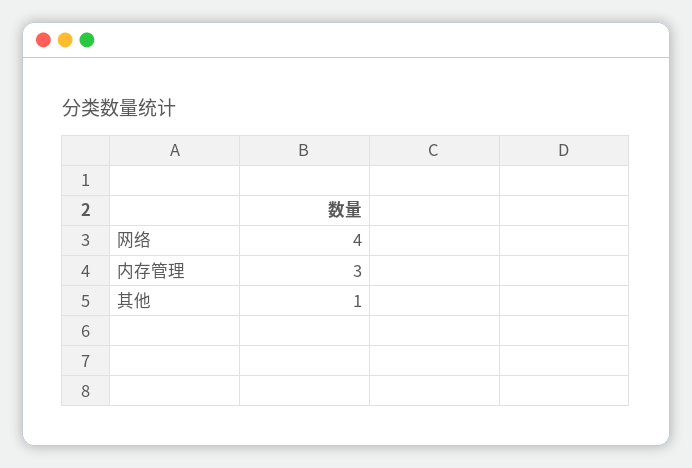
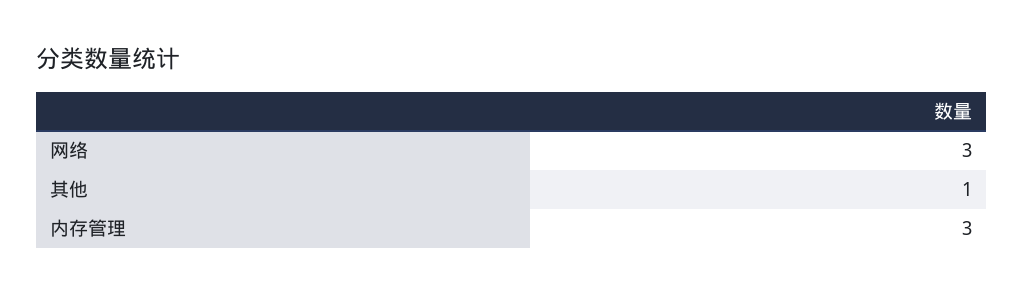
网络: 4 -> 3

